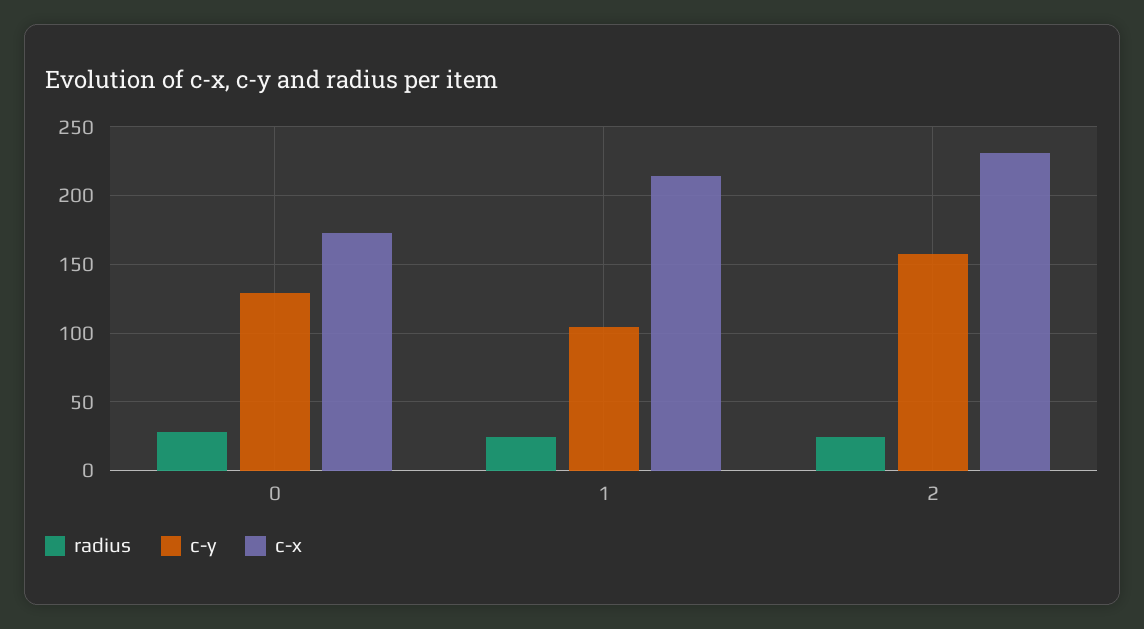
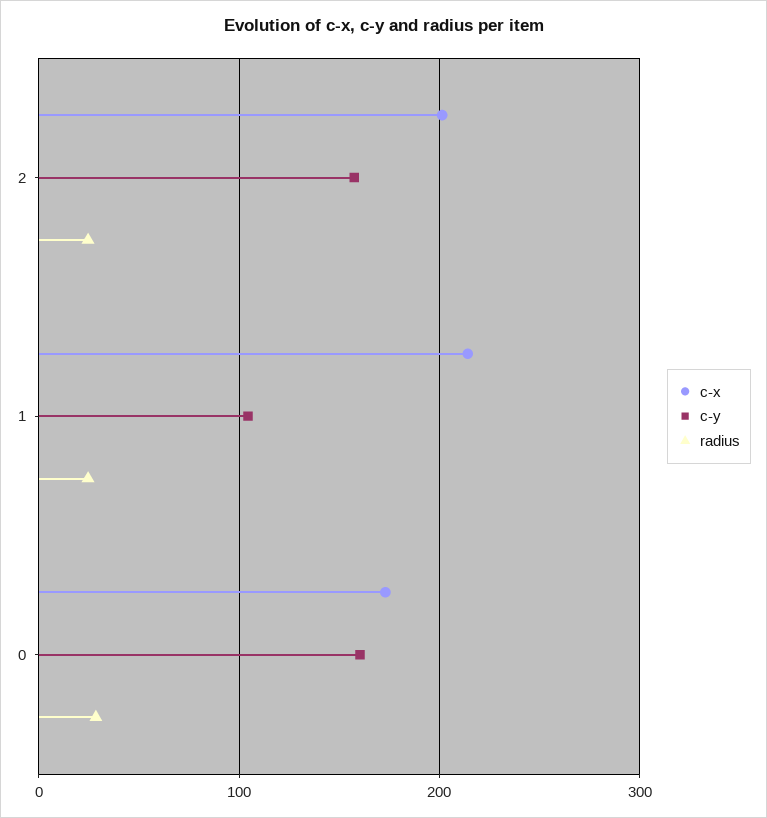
c-y, 0: 130 -> 160
c-x, 2: 230 -> 200

